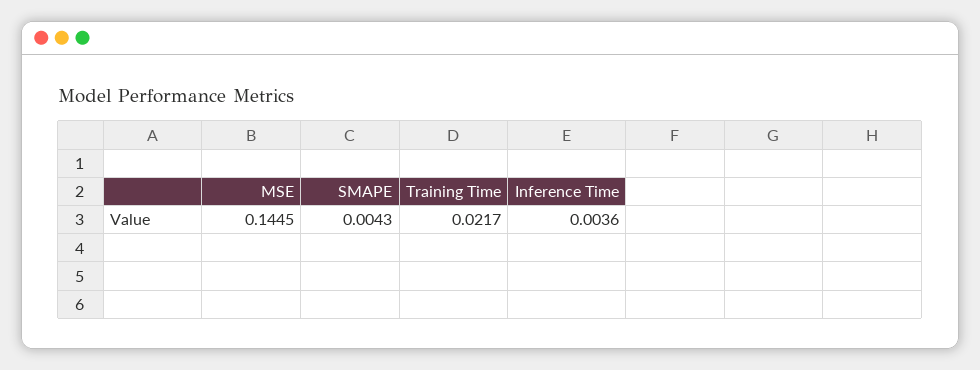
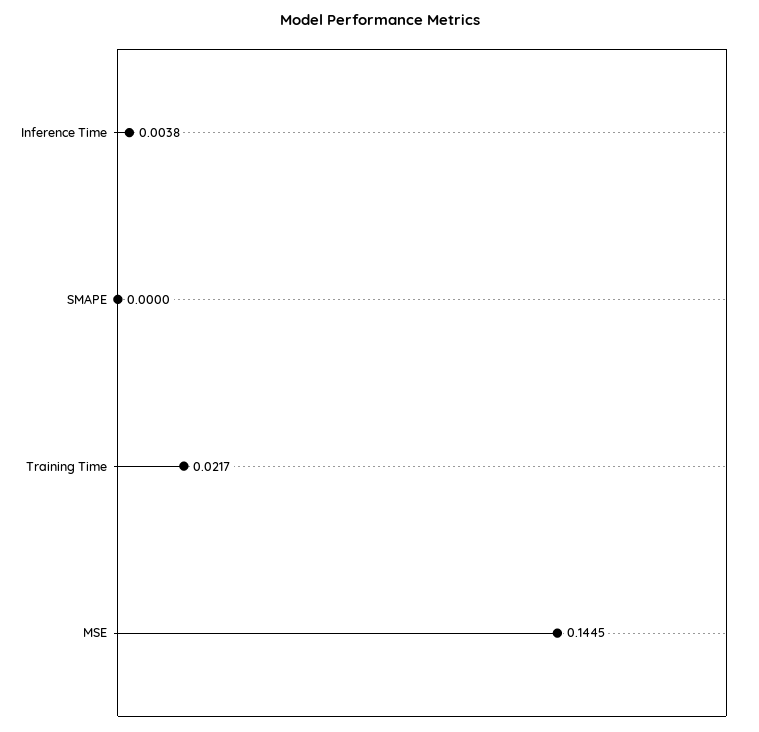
SMAPE: 0.0043 -> 0
Inference Time: 0.0036 -> 0.0038

